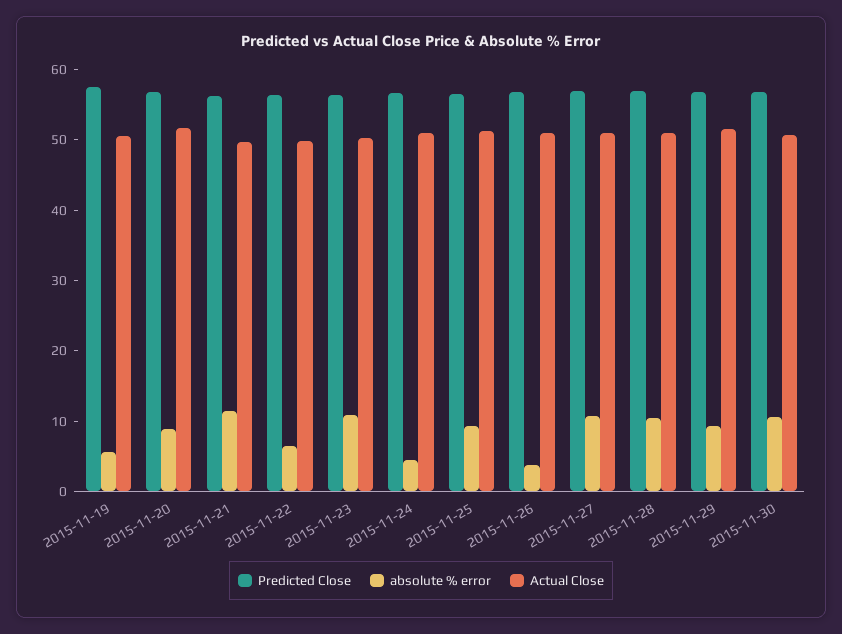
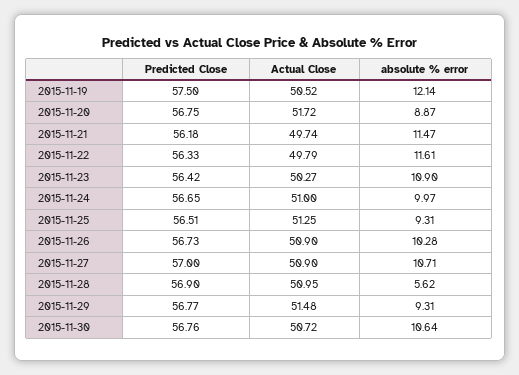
absolute % error, 2015-11-19: 6 -> 12.14
absolute % error, 2015-11-22: 6 -> 11.61
absolute % error, 2015-11-24: 4 -> 9.97
absolute % error, 2015-11-26: 4 -> 10.28
absolute % error, 2015-11-28: 10 -> 5.62

